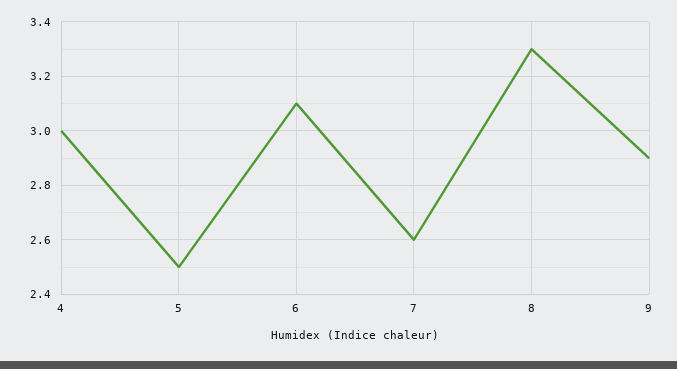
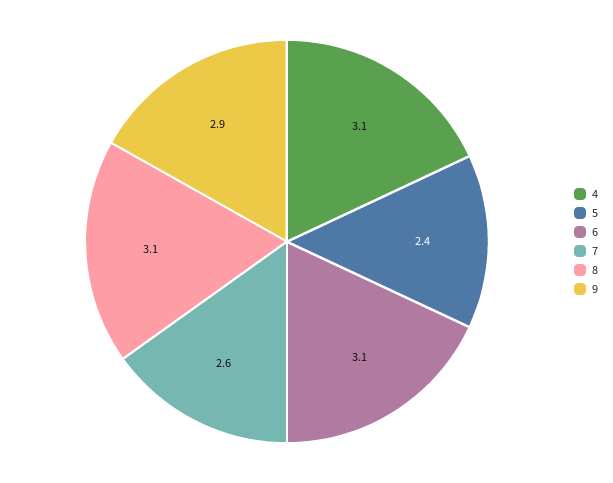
4: 3 -> 3.1
5: 2.5 -> 2.4
8: 3.3 -> 3.1

